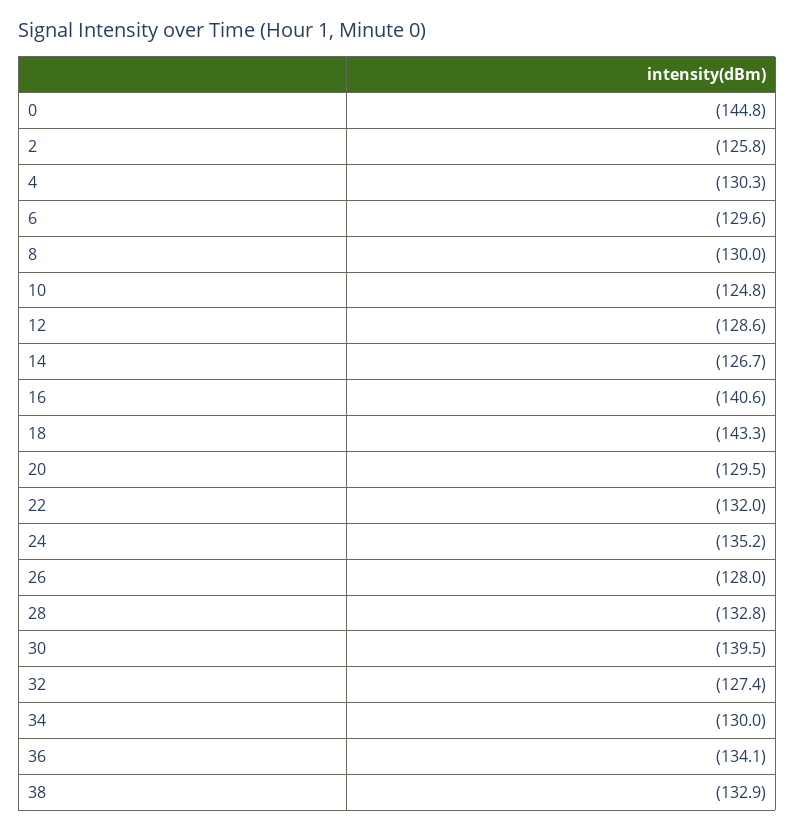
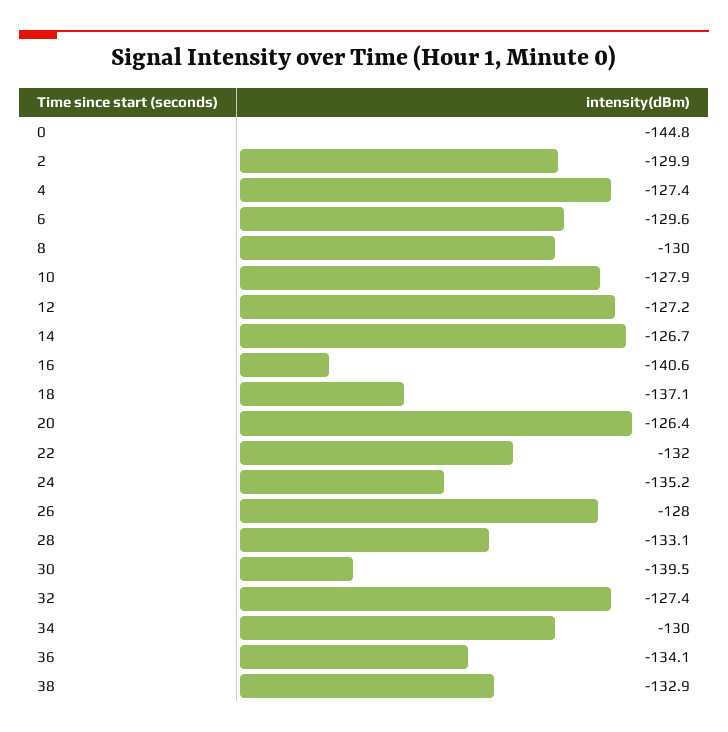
2: -125.8 -> -129.9
4: -130.3 -> -127.4
10: -124.8 -> -127.9
12: -128.6 -> -127.2
18: -143.3 -> -137.1
20: -129.5 -> -126.4
28: -132.8 -> -133.1

